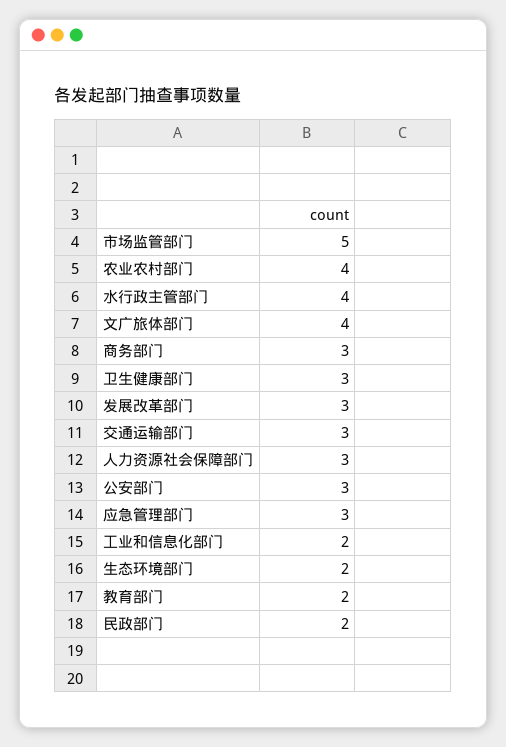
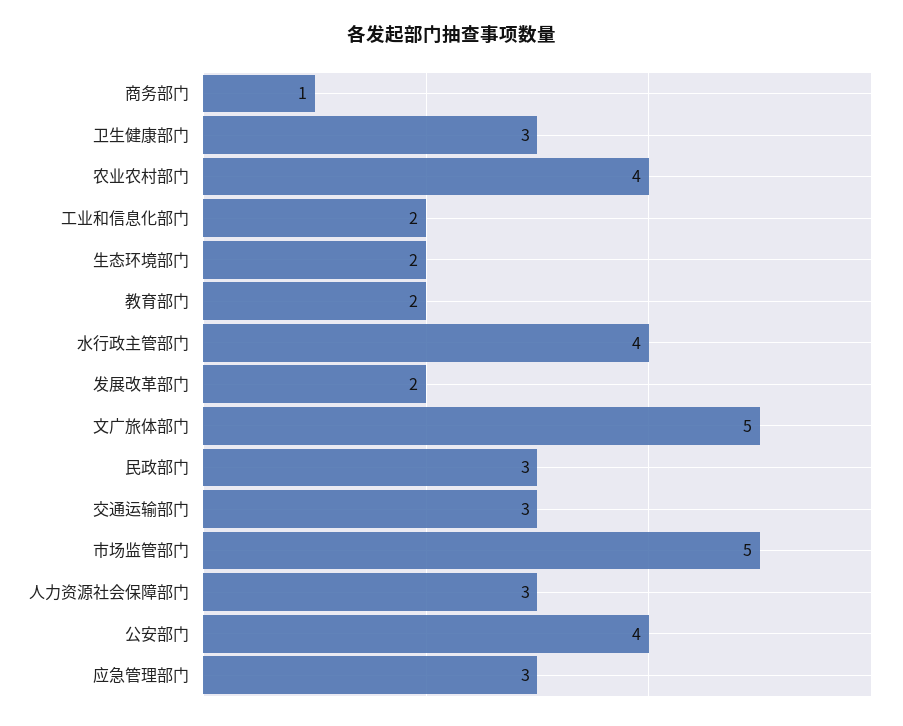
文广旅体部门: 4 -> 5
商务部门: 3 -> 1
发展改革部门: 3 -> 2
公安部门: 3 -> 4
民政部门: 2 -> 3

